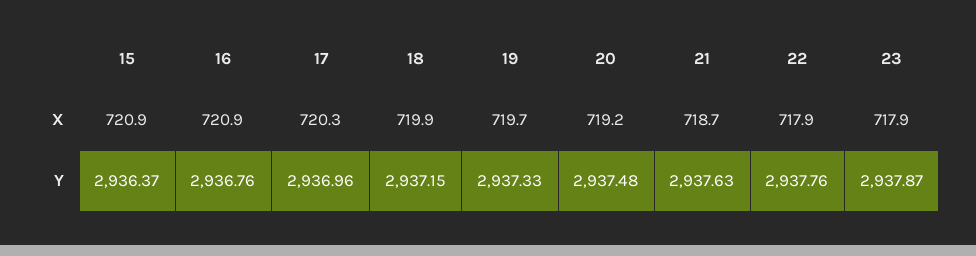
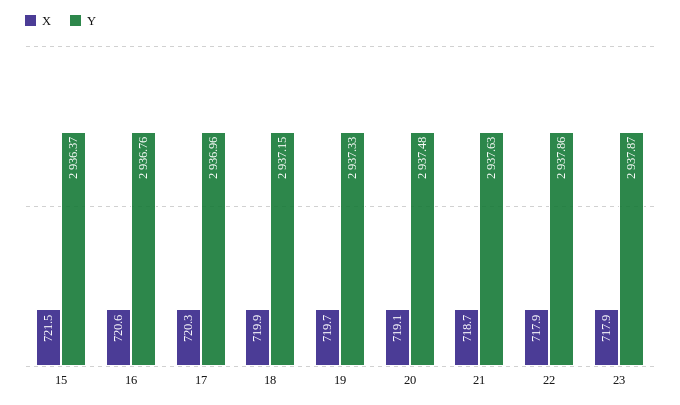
X, 15: 720.9 -> 721.5
X, 16: 720.9 -> 720.6
X, 20: 719.2 -> 719.1
Y, 22: 2937.76 -> 2937.86

